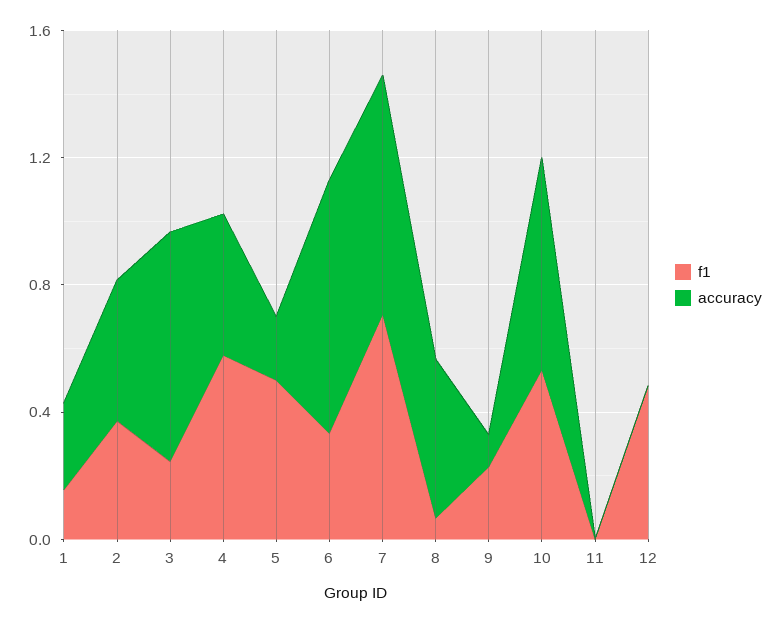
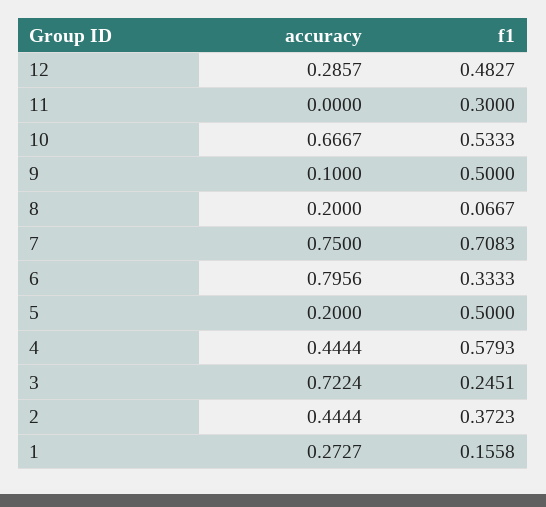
accuracy, 8: 0.5 -> 0.2
f1, 9: 0.2 -> 0.5
f1, 11: 0 -> 0.3
accuracy, 12: 0 -> 0.2857

